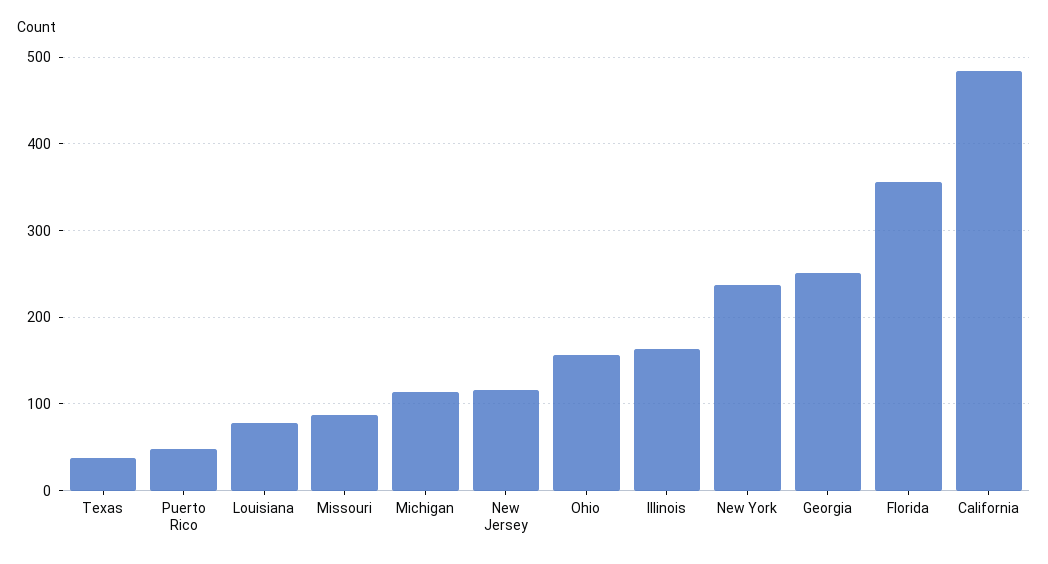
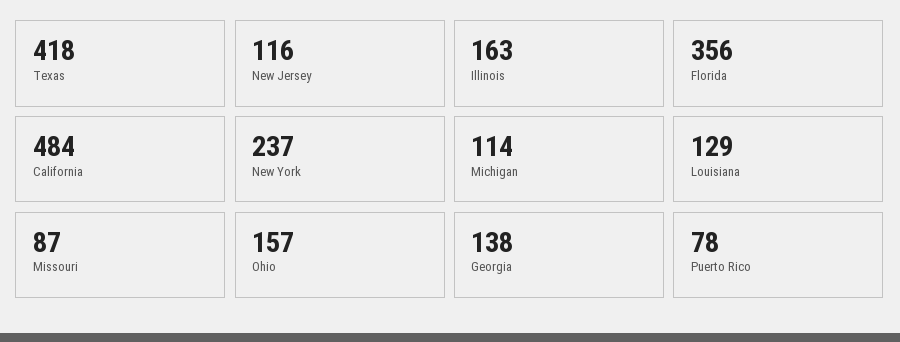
Texas: 40 -> 418
Puerto Rico: 50 -> 78
Louisiana: 80 -> 129
Georgia: 250 -> 138

